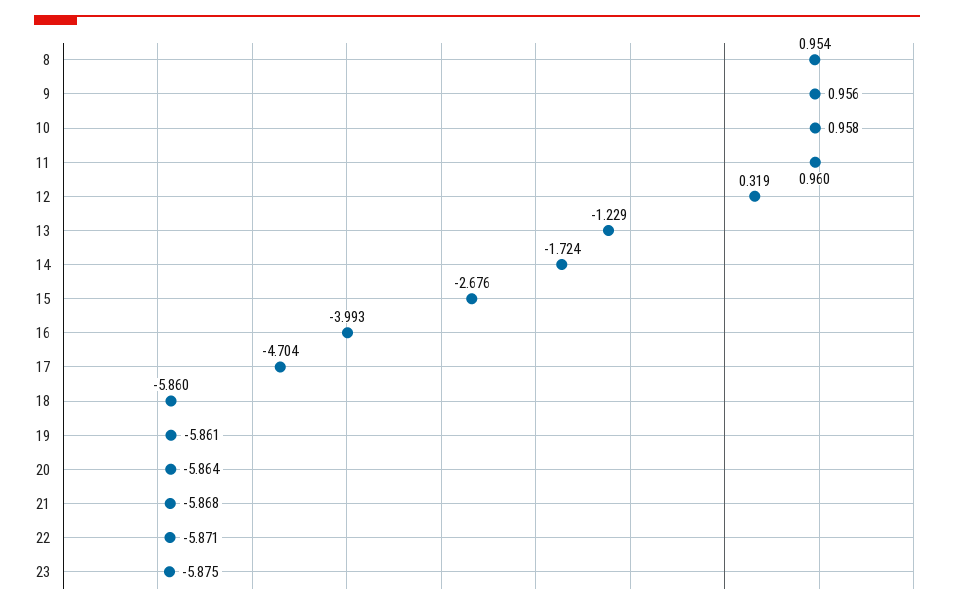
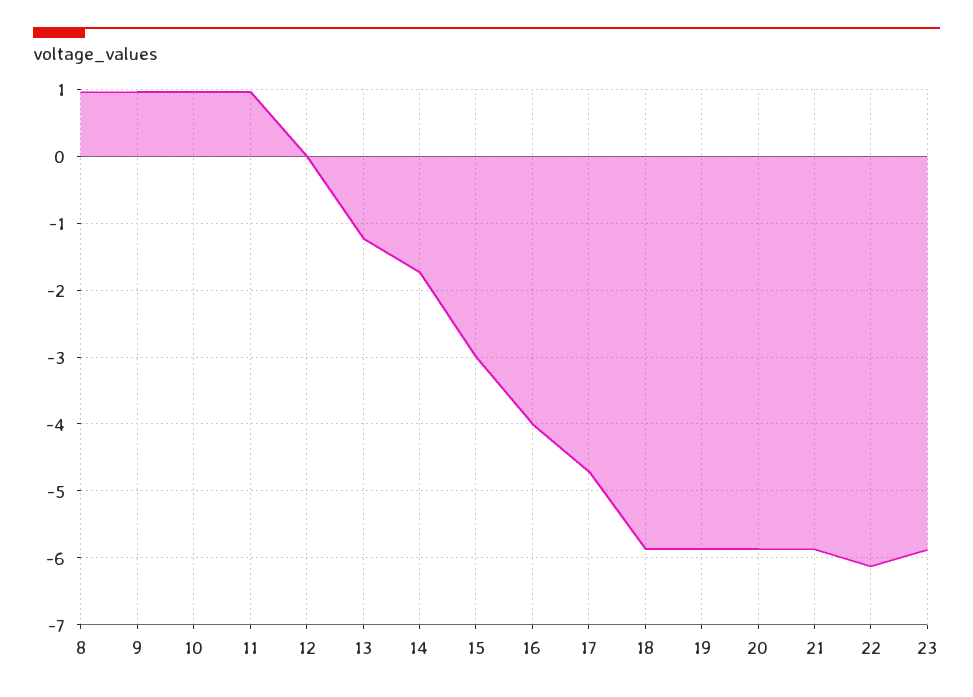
12: 0.319 -> 0
15: -2.676 -> -3
22: -5.871 -> -6.1

